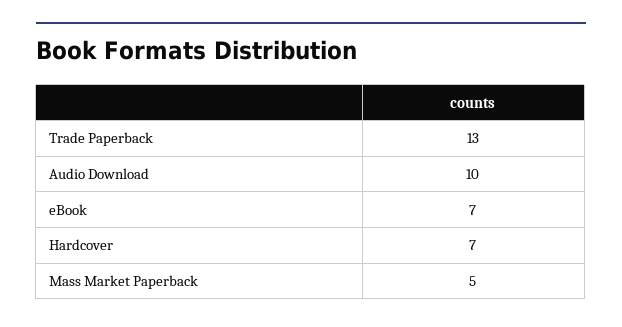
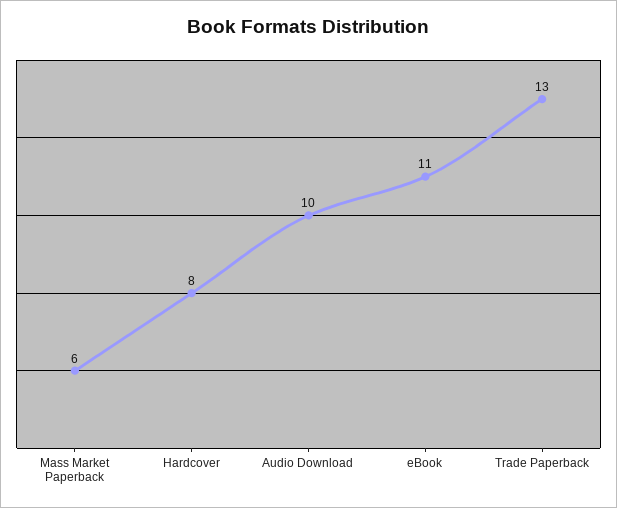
eBook: 7 -> 11
Hardcover: 7 -> 8
Mass Market Paperback: 5 -> 6

